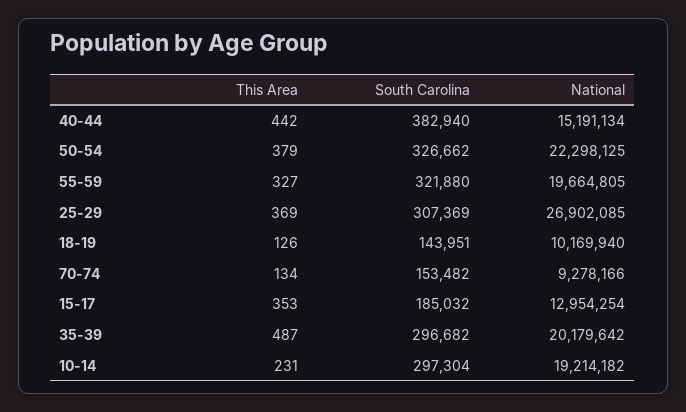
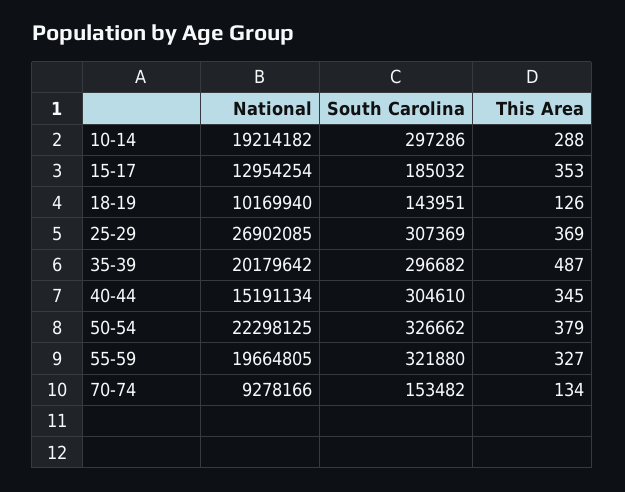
This Area, 40-44: 442 -> 345
South Carolina, 40-44: 382940 -> 304610
This Area, 10-14: 231 -> 288
South Carolina, 10-14: 297304 -> 297286

